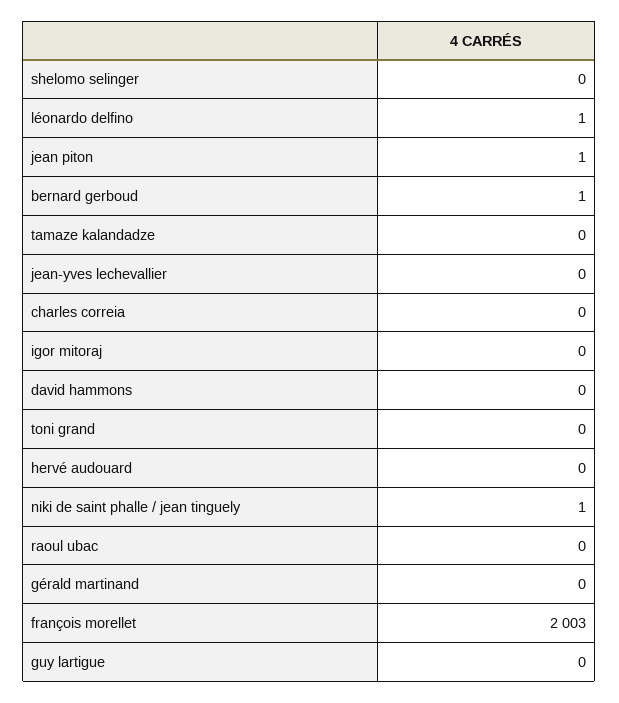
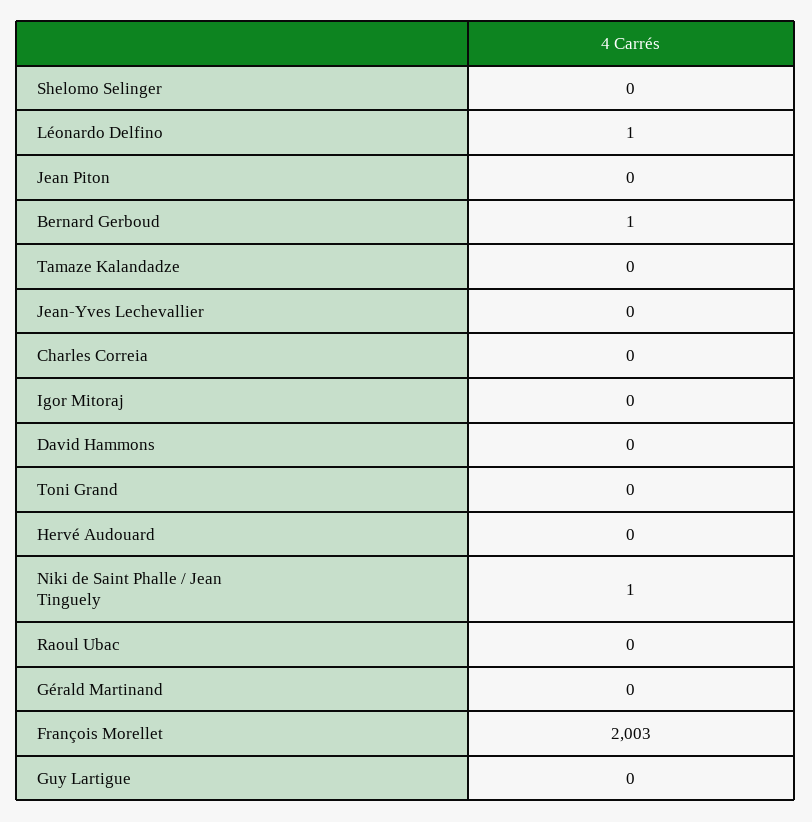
jean piton: 1 -> 0

